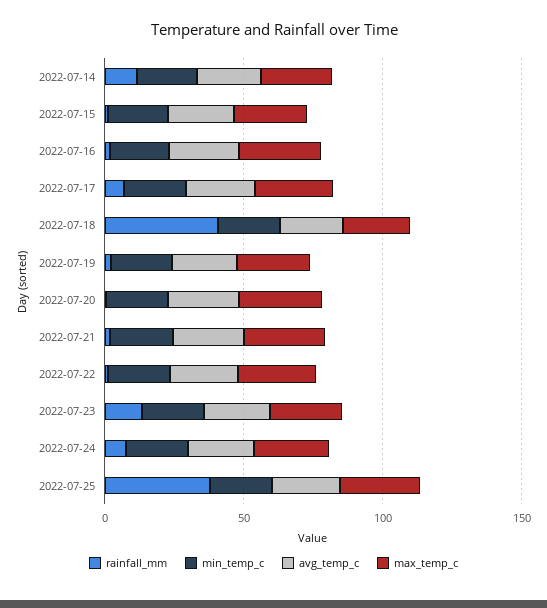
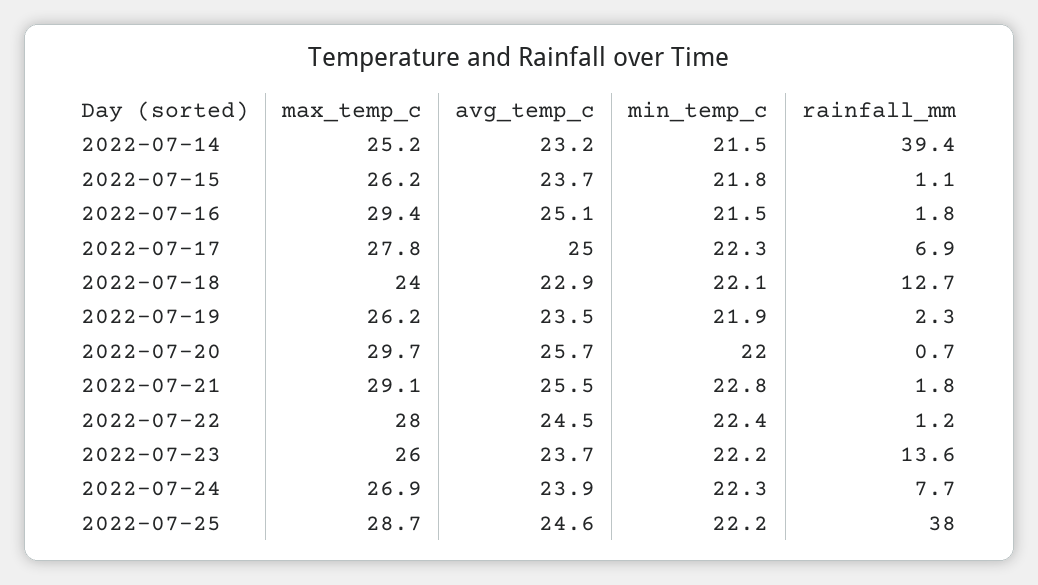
rainfall_mm, 2022-07-14: 10 -> 39.4
rainfall_mm, 2022-07-18: 40 -> 12.7

